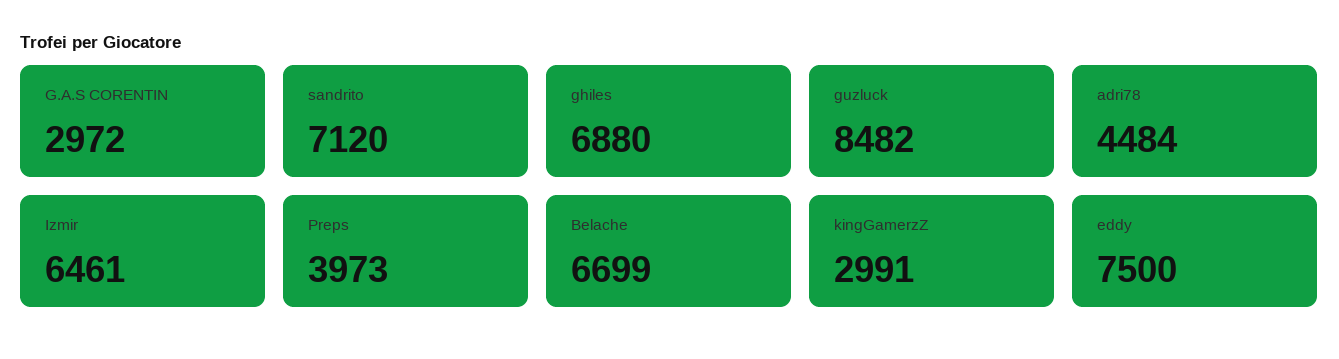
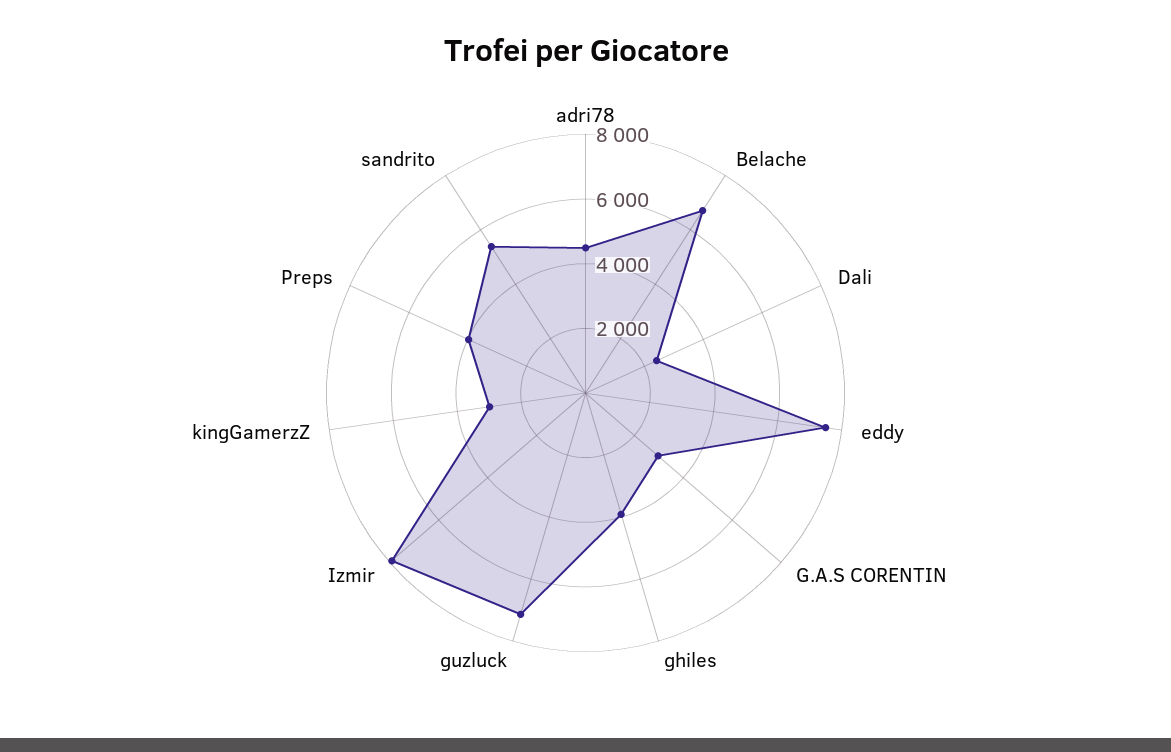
sandrito: 7120 -> 5500
ghiles: 6880 -> 4000
guzluck: 8482 -> 7000
Izmir: 6461 -> 8000
Dali: none -> 2500

